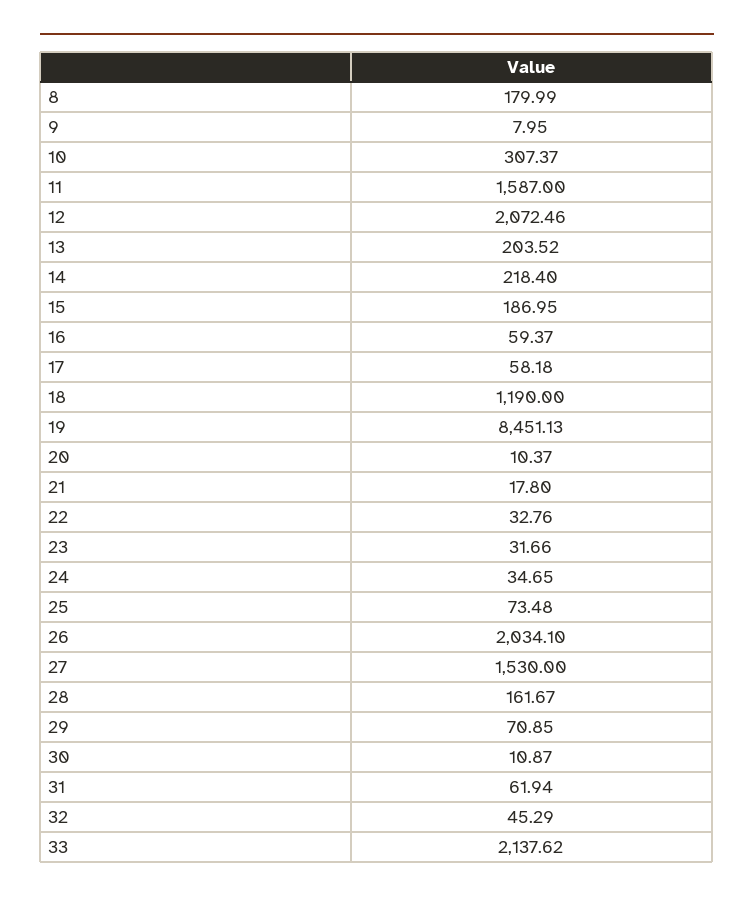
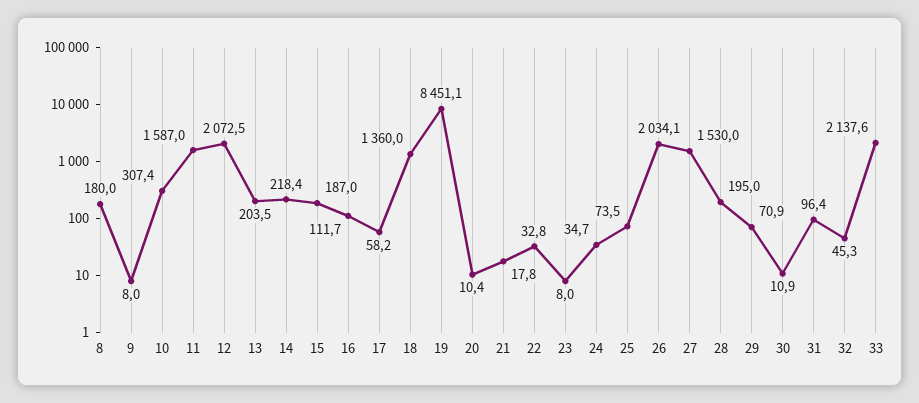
16: 59.37 -> 111.7
18: 1190 -> 1360
23: 31.66 -> 8
28: 161.67 -> 195
31: 61.94 -> 96.4

